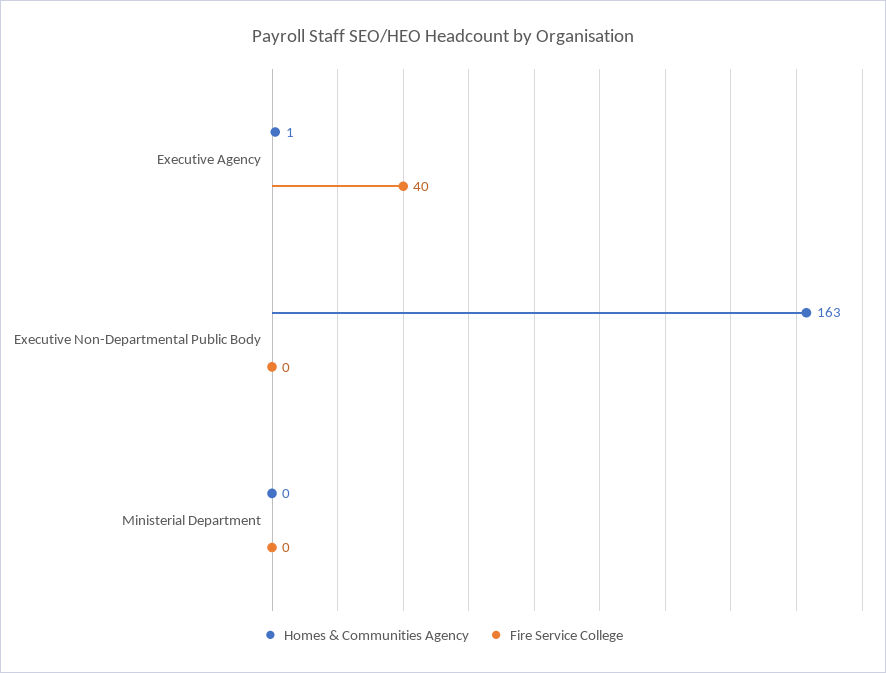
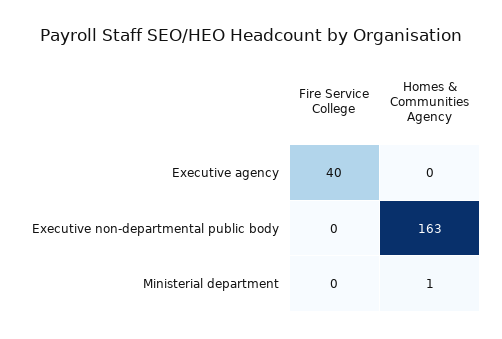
Homes & Communities Agency, Executive Agency: 1 -> 0
Homes & Communities Agency, Ministerial Department: 0 -> 1

